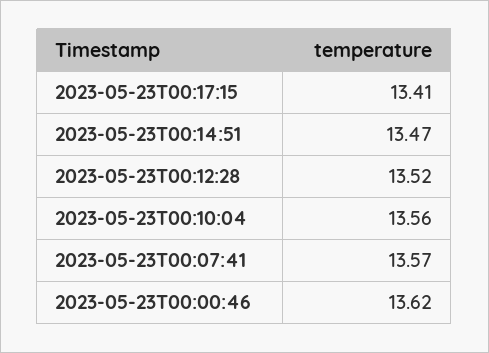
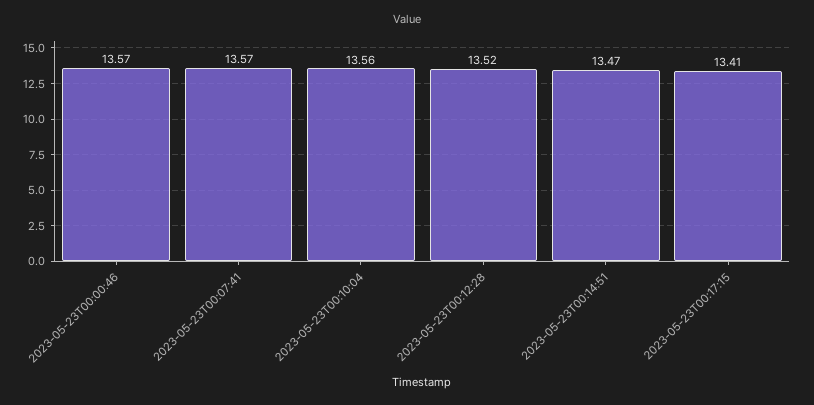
2023-05-23T00:00:46: 13.62 -> 13.57

